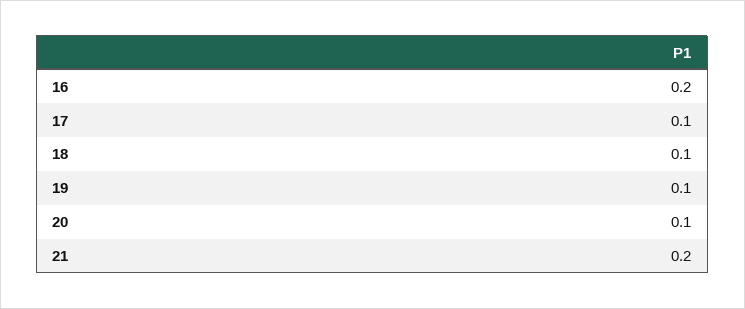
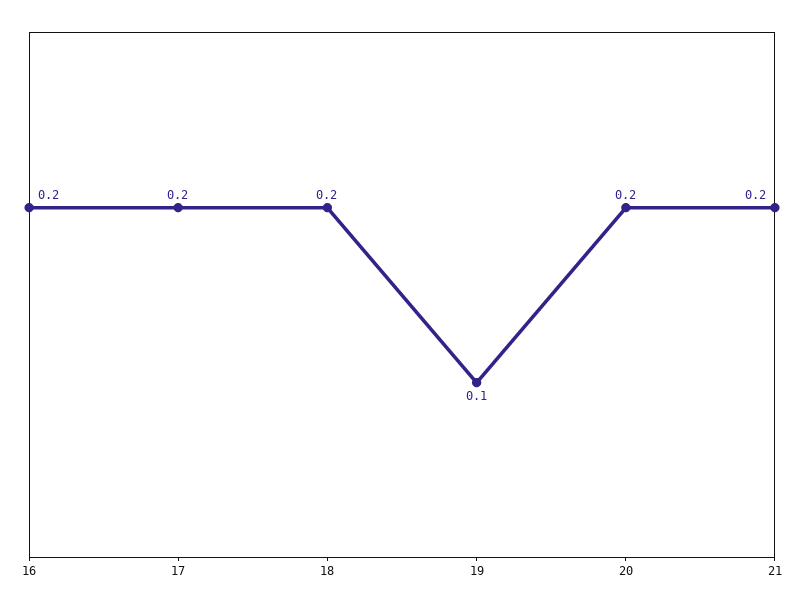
17: 0.1 -> 0.2
18: 0.1 -> 0.2
20: 0.1 -> 0.2

